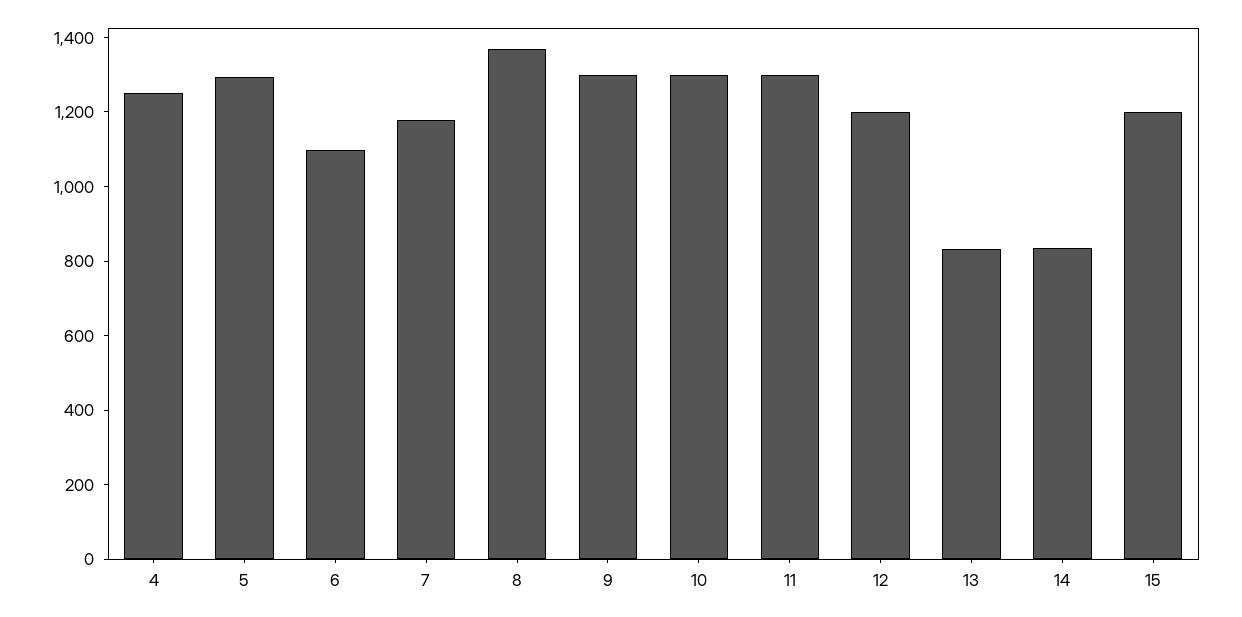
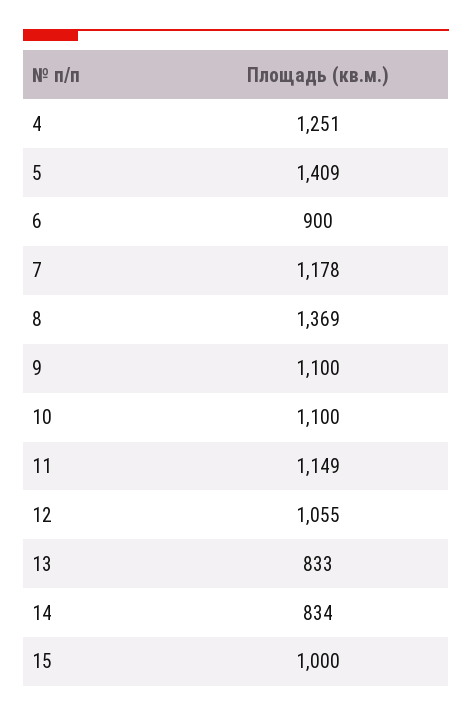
5: 1300 -> 1409
6: 1100 -> 900
9: 1300 -> 1100
10: 1300 -> 1100
11: 1300 -> 1149
12: 1200 -> 1055
15: 1200 -> 1000

